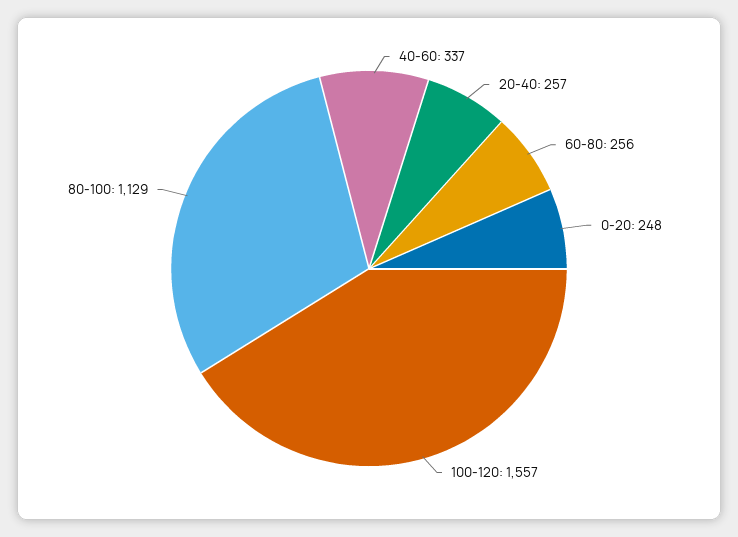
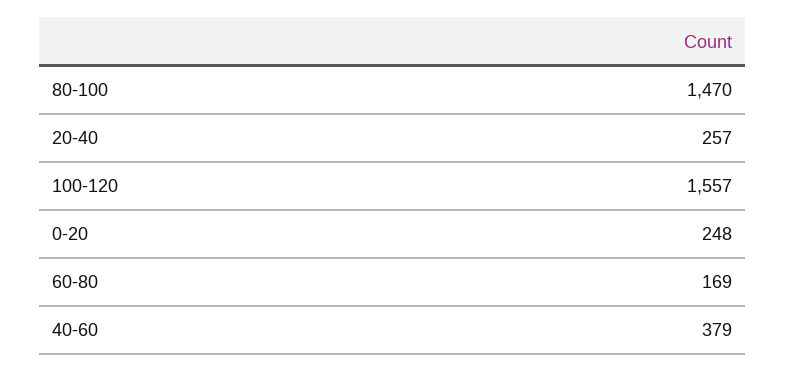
40-60: 337 -> 379
60-80: 256 -> 169
80-100: 1129 -> 1470

